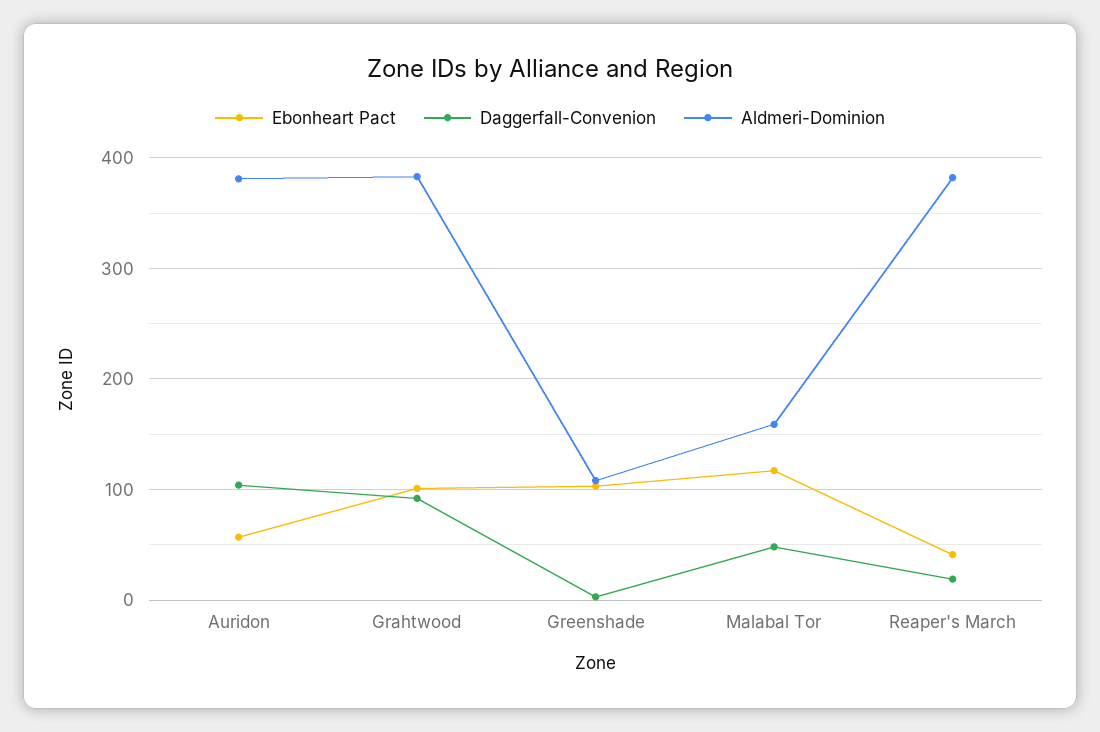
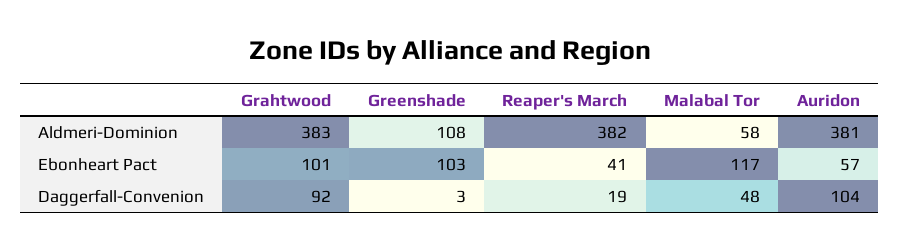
Aldmeri-Dominion, Malabal Tor: 160 -> 58

